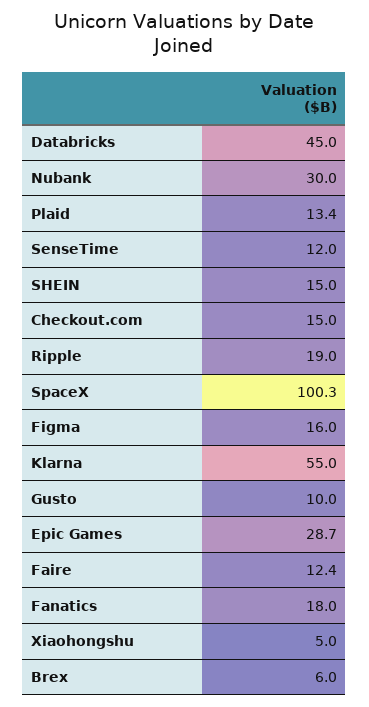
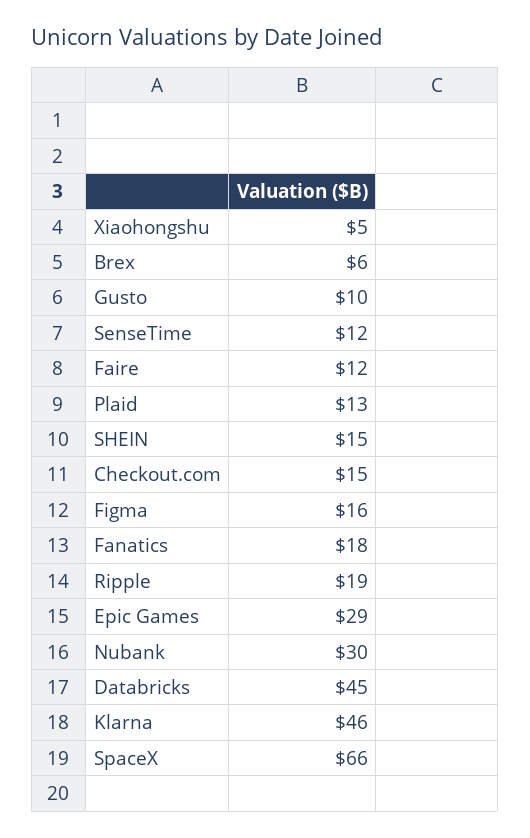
SpaceX: 100.3 -> 66
Klarna: 55 -> 46

